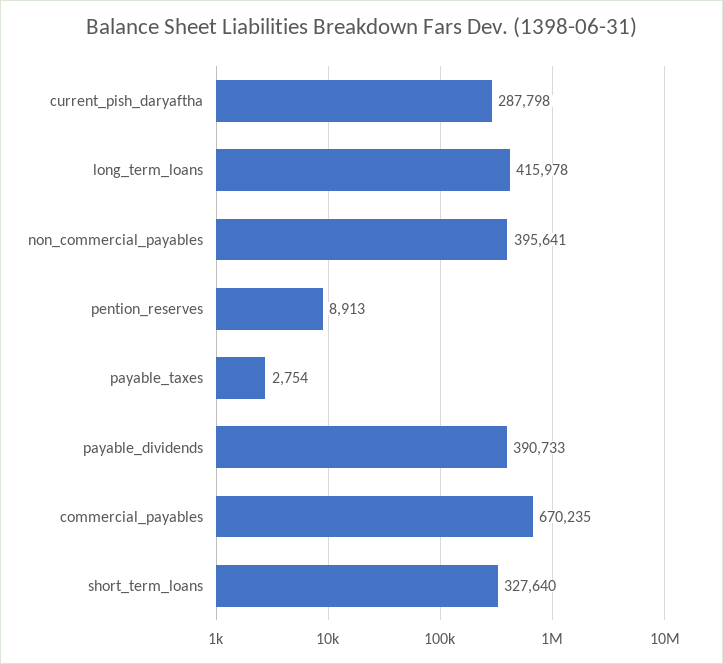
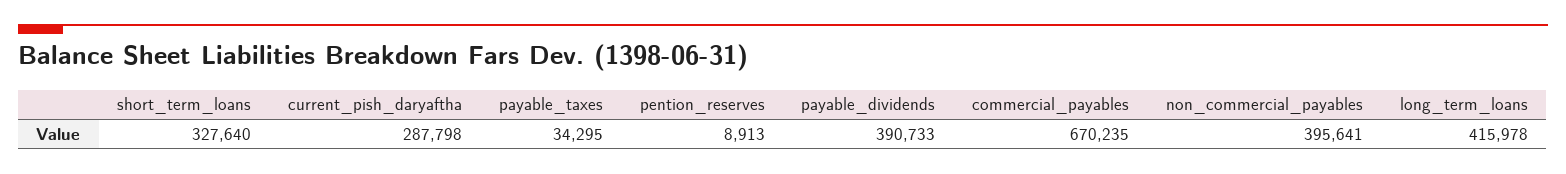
payable_taxes: 2754 -> 34295

